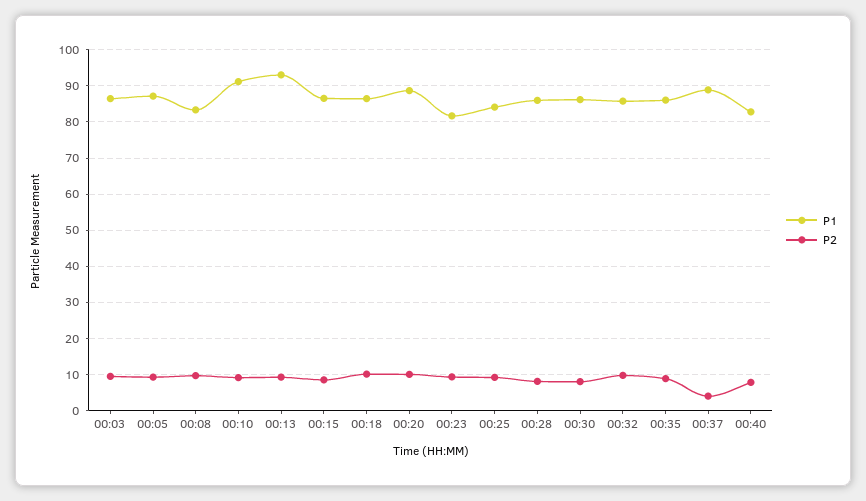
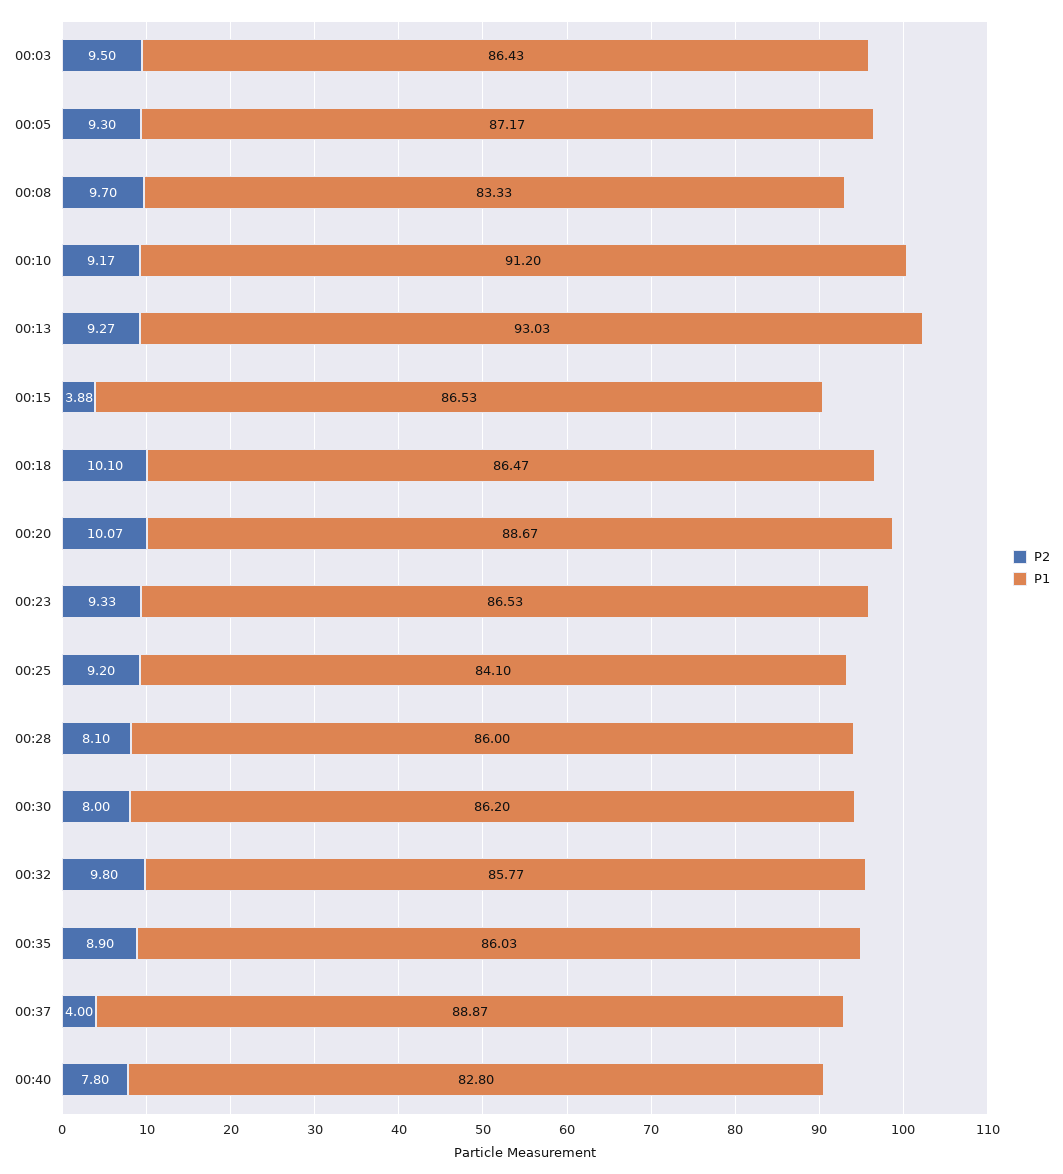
P2, 00:15: 8 -> 3.88
P1, 00:23: 82 -> 86.53

